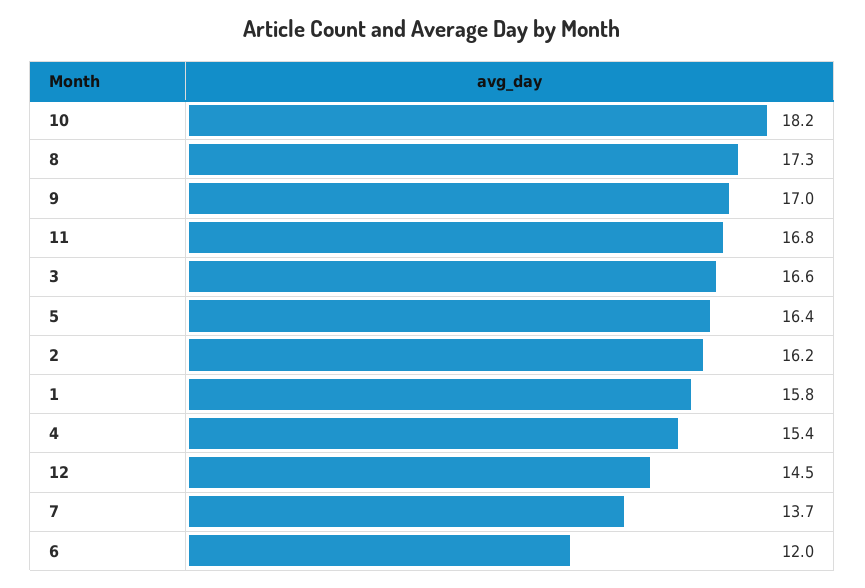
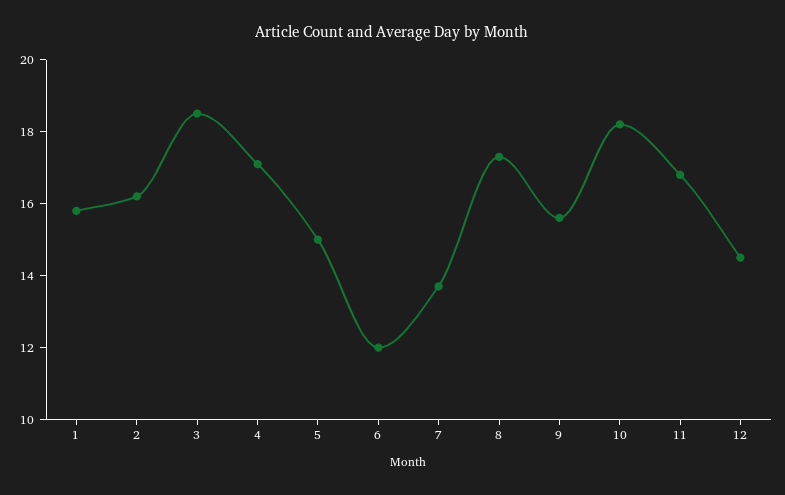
9: 17 -> 15.5
3: 16.6 -> 18.5
5: 16.4 -> 15
4: 15.4 -> 17

